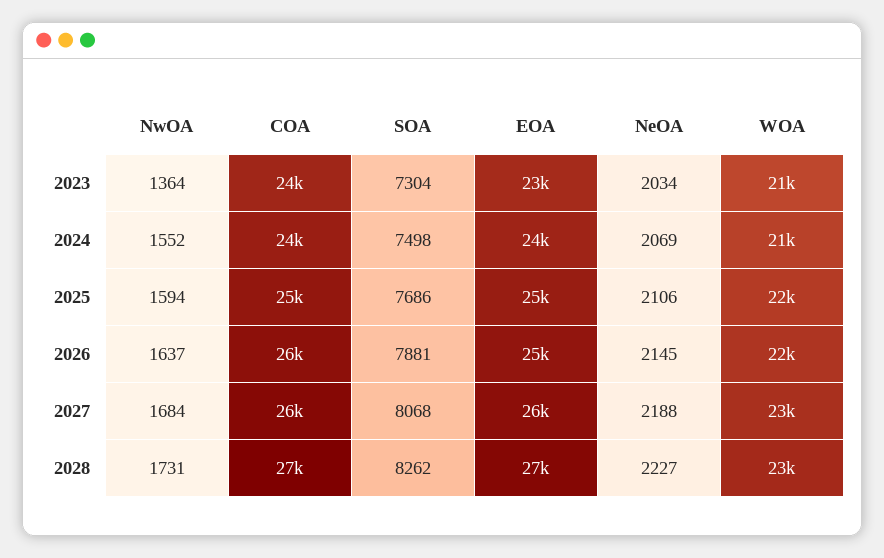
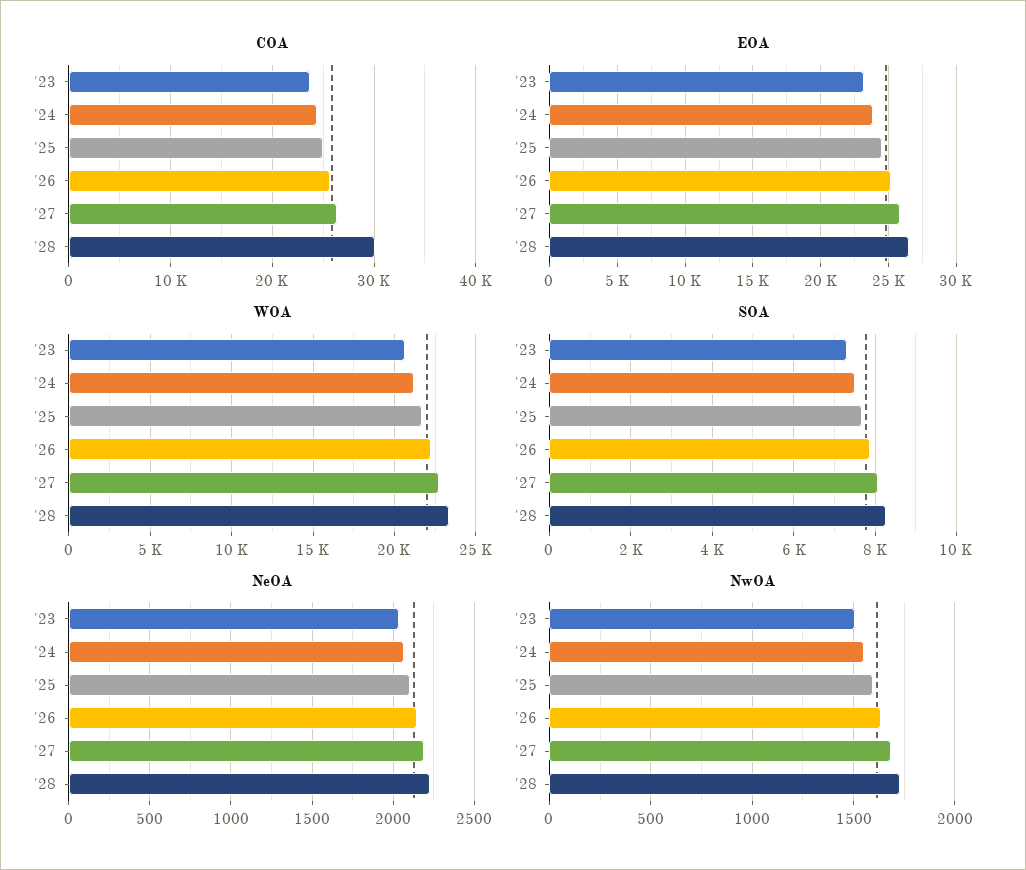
NwOA, 2023: 1364 -> 1500
COA, 2028: 27000 -> 30000

